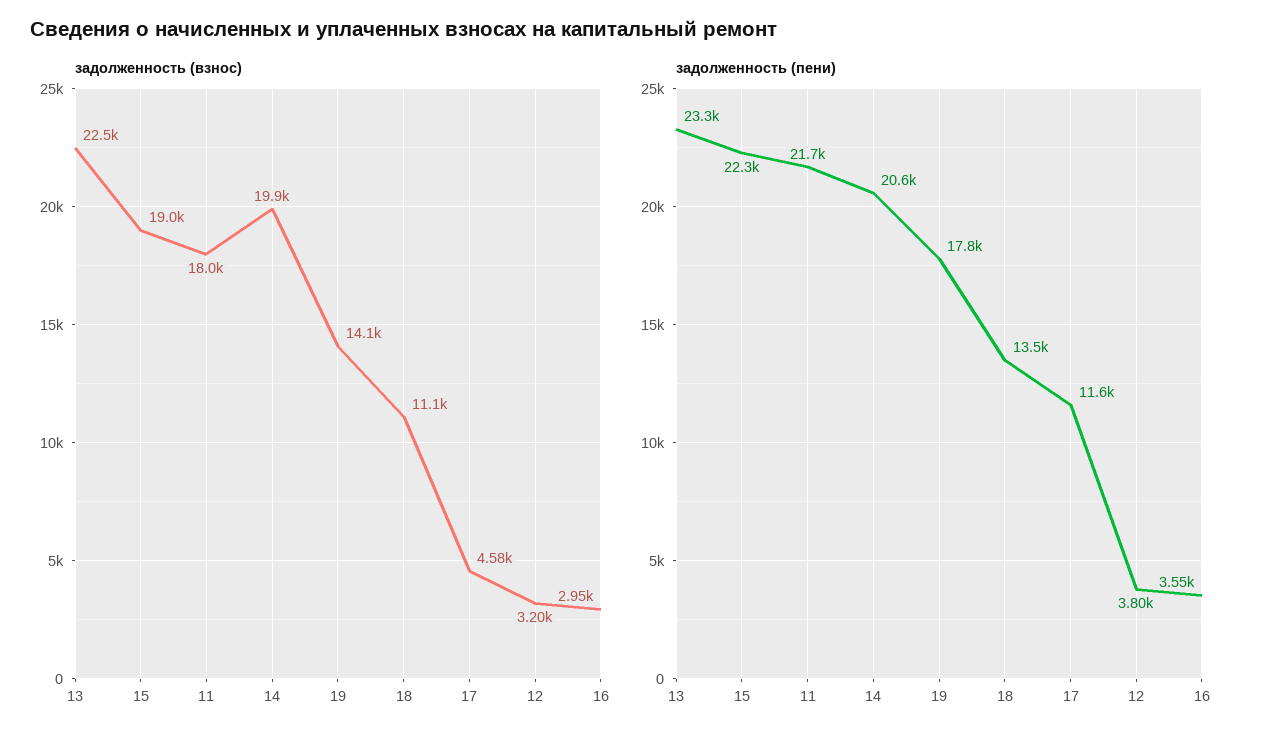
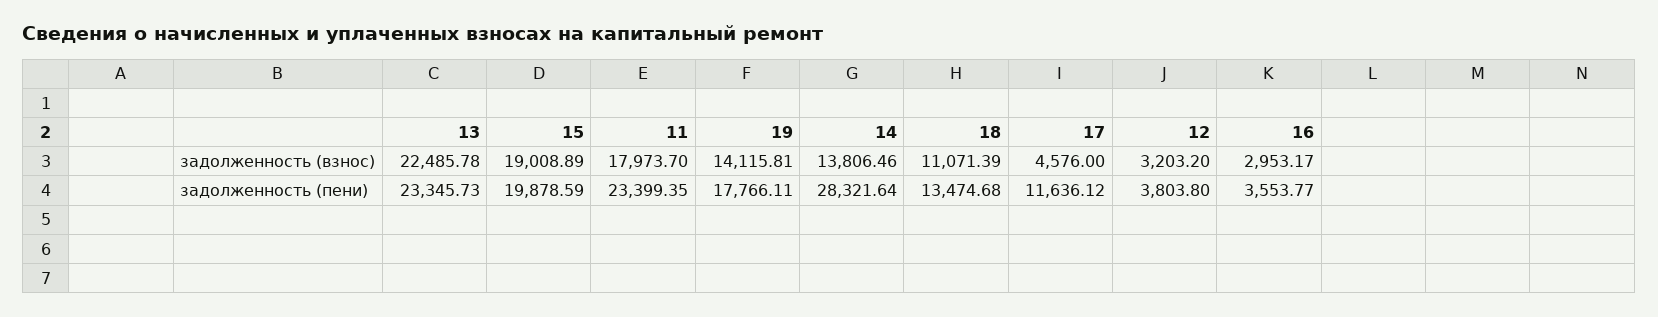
задолженность (взнос), 14: 19900 -> 13806.46
задолженность (пени), 15: 22300 -> 19878.59
задолженность (пени), 11: 21700 -> 23399.35
задолженность (пени), 14: 20600 -> 28321.64

